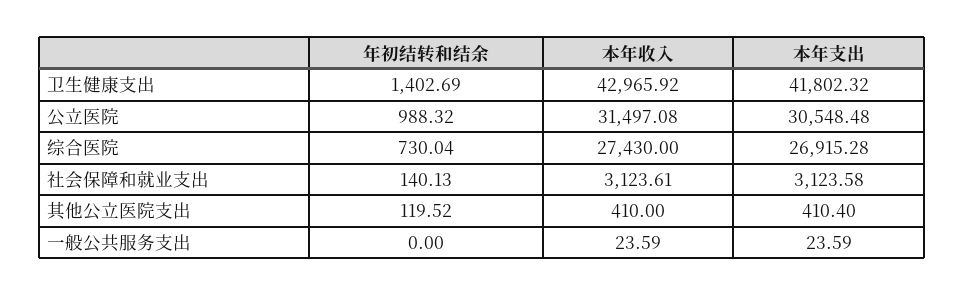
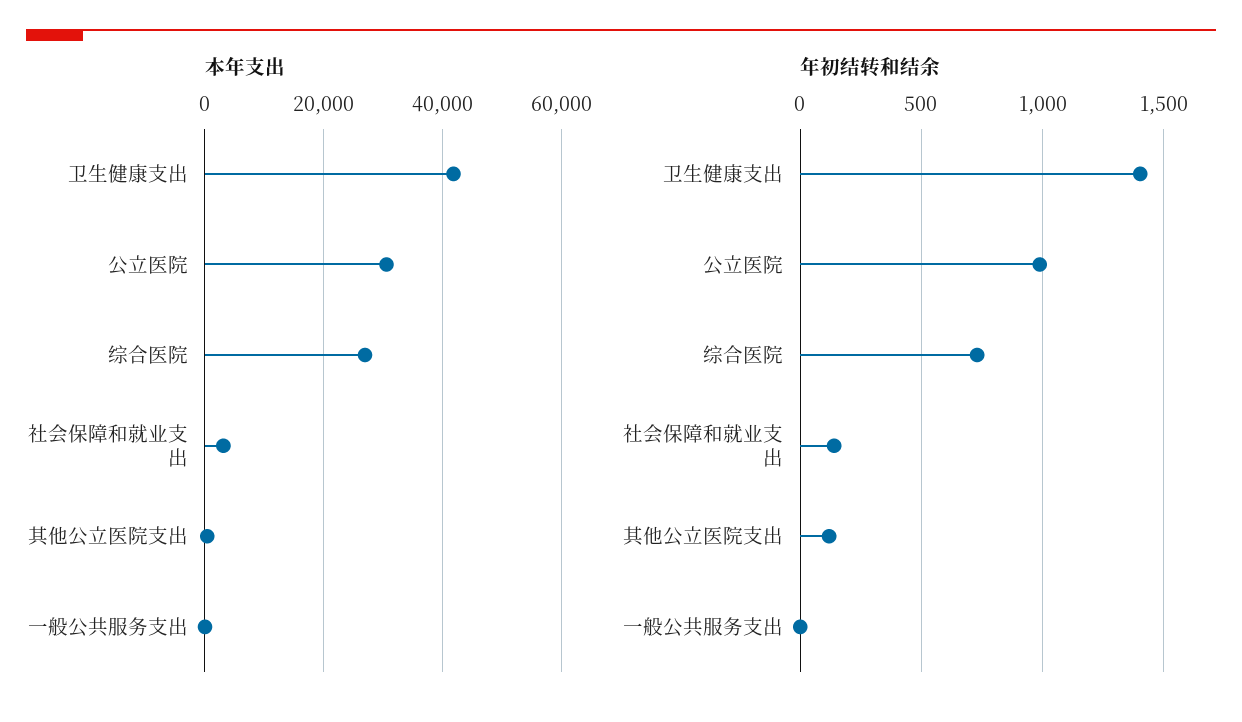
本年收入, 卫生健康支出: 42965.92 -> none
本年收入, 公立医院: 31497.08 -> none
本年收入, 综合医院: 27430 -> none
本年收入, 社会保障和就业支出: 3123.61 -> none
本年收入, 其他公立医院支出: 410 -> none
本年收入, 一般公共服务支出: 23.59 -> none

